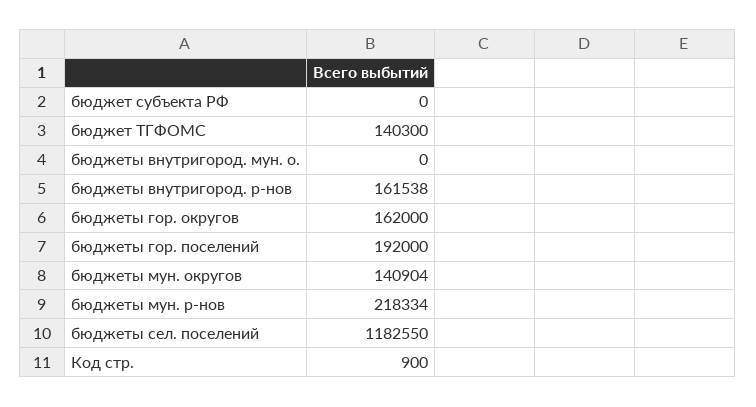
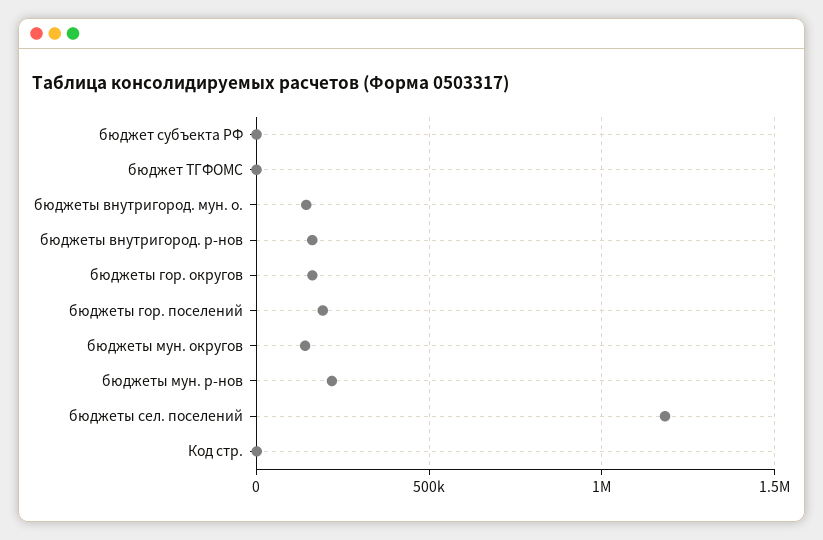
бюджет ТГФОМС: 140300 -> 0
бюджеты внутригород. мун. о.: 0 -> 150000

